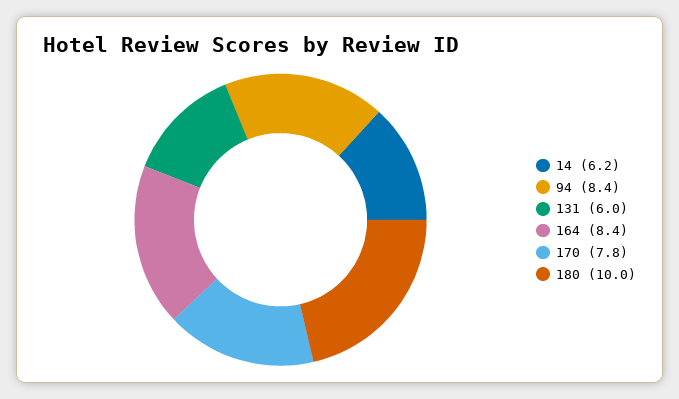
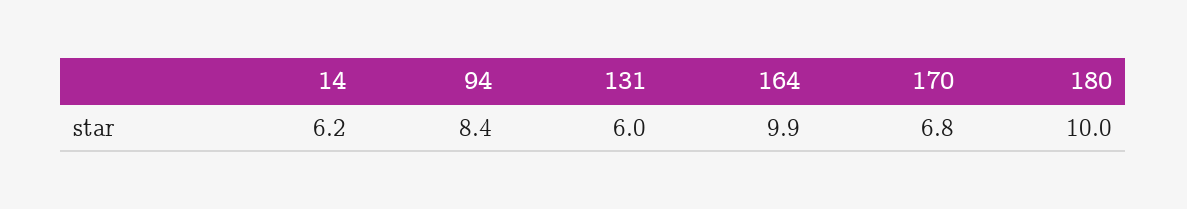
164: 8.4 -> 9.9
170: 7.8 -> 6.8

